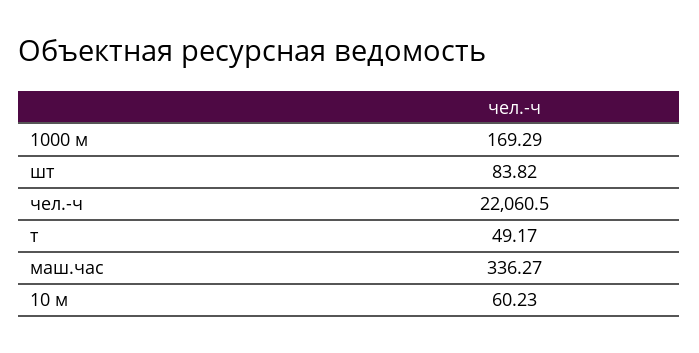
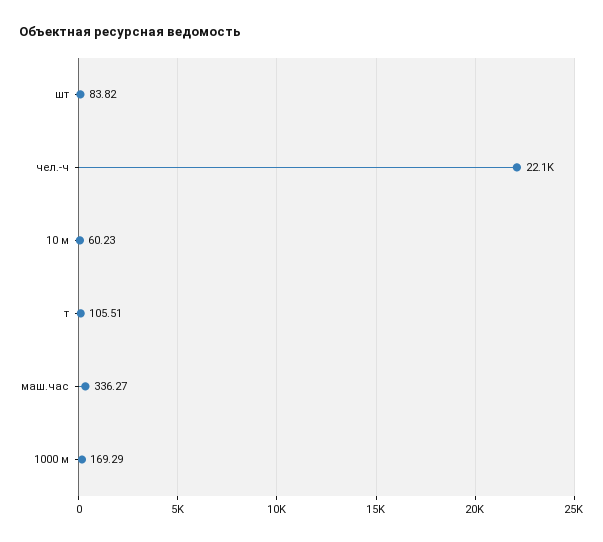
т: 49.17 -> 105.51

